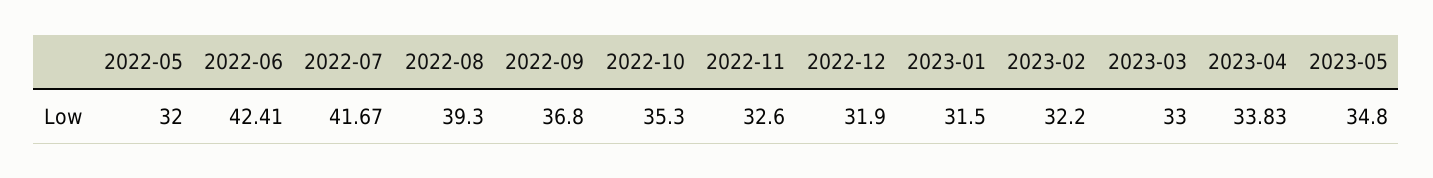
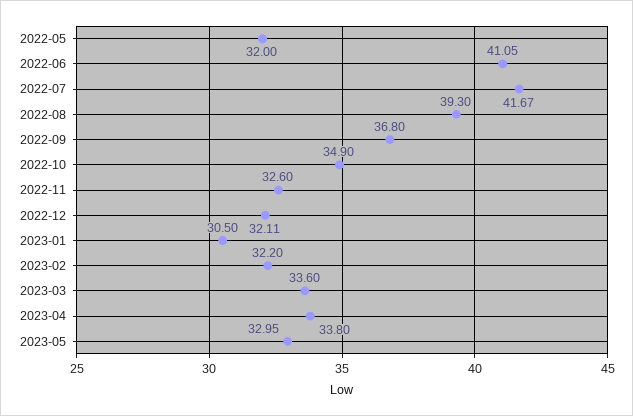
2022-06: 42.41 -> 41.05
2022-10: 35.3 -> 34.9
2022-12: 31.9 -> 32.11
2023-01: 31.5 -> 30.5
2023-03: 33 -> 33.6
2023-04: 33.83 -> 33.8
2023-05: 34.8 -> 32.95

